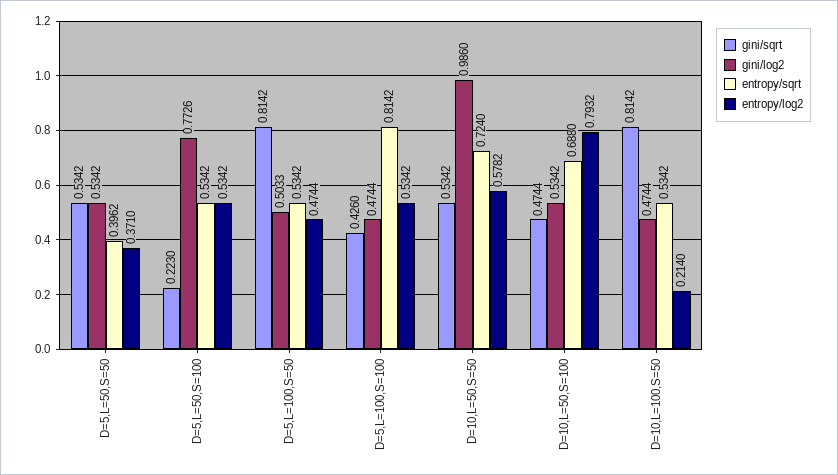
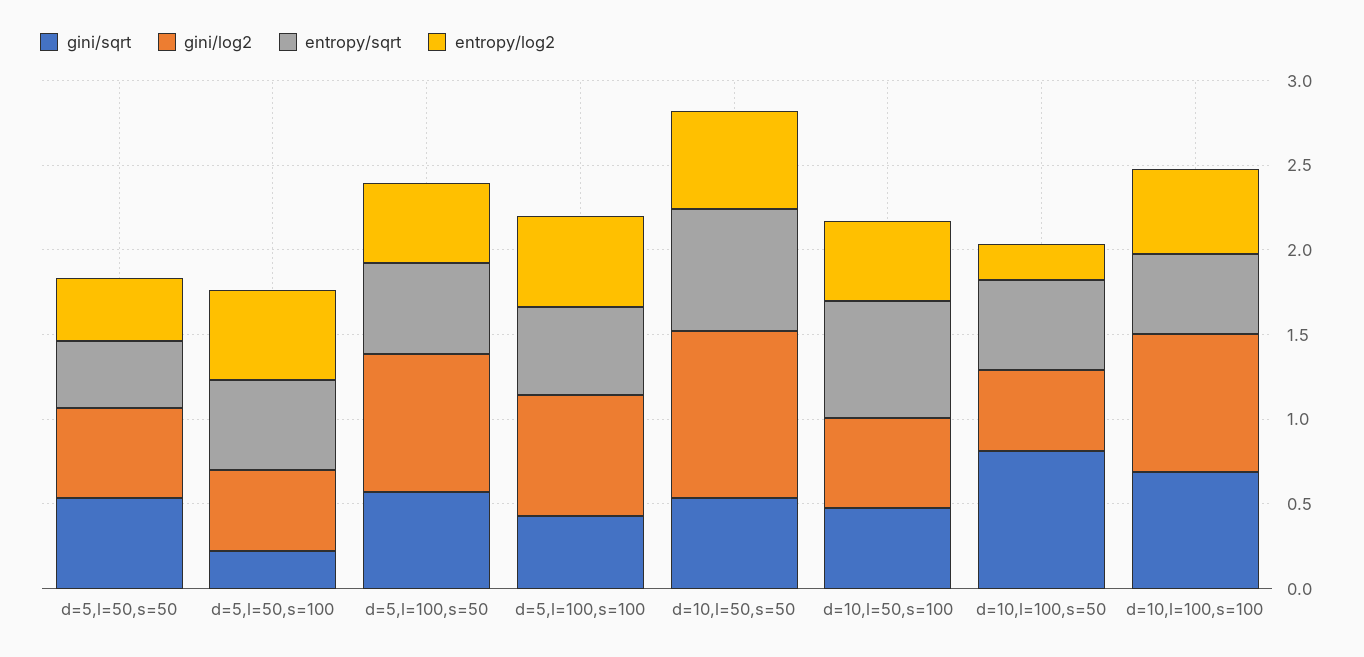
gini/log2, D=5,L=50,S=100: 0.7726 -> 0.5
gini/sqrt, D=5,L=100,S=50: 0.8142 -> 0.6
gini/log2, D=5,L=100,S=50: 0.5033 -> 0.8
gini/log2, D=5,L=100,S=100: 0.4744 -> 0.7
entropy/sqrt, D=5,L=100,S=100: 0.8142 -> 0.5
entropy/log2, D=10,L=50,S=100: 0.7932 -> 0.5
gini/sqrt, d=10,l=100,s=100: none -> 0.7
gini/log2, d=10,l=100,s=100: none -> 0.8
entropy/sqrt, d=10,l=100,s=100: none -> 0.5
entropy/log2, d=10,l=100,s=100: none -> 0.5

